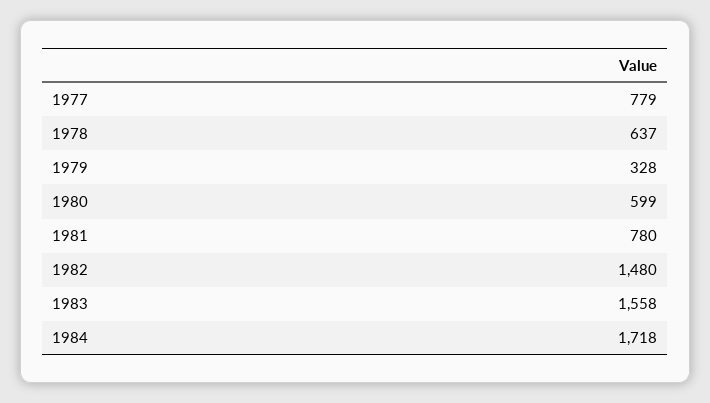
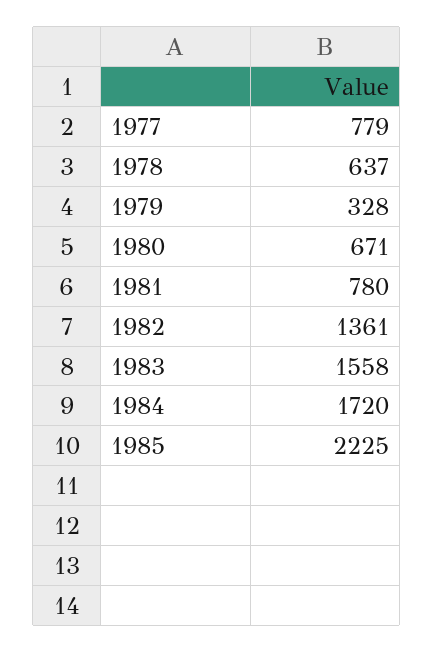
1980: 599 -> 671
1982: 1480 -> 1361
1984: 1718 -> 1720
1985: none -> 2225

